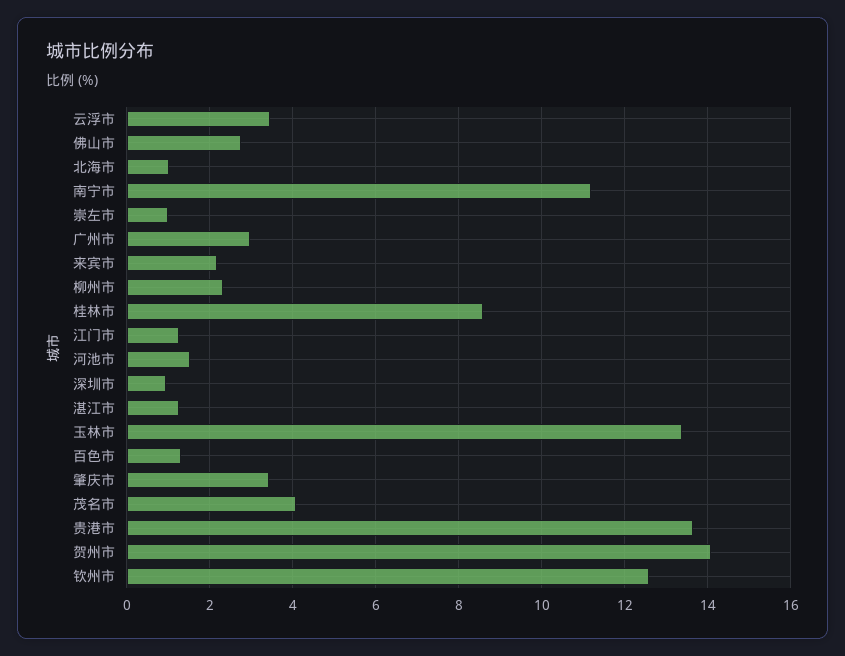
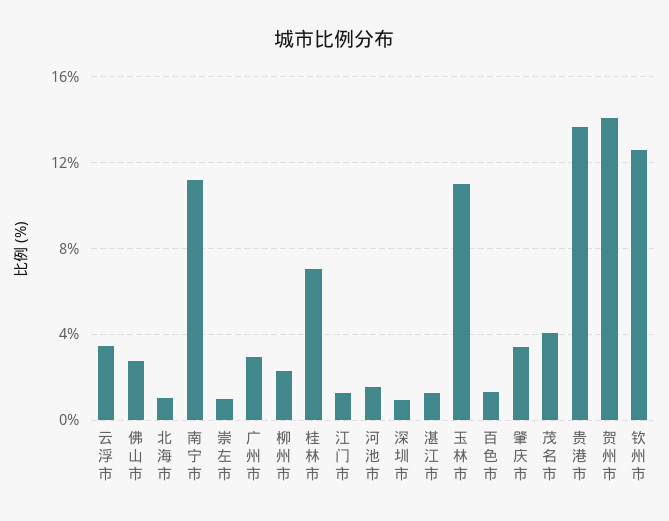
来宾市: 2.2 -> none
桂林市: 8.6 -> 7
玉林市: 13.4 -> 11

